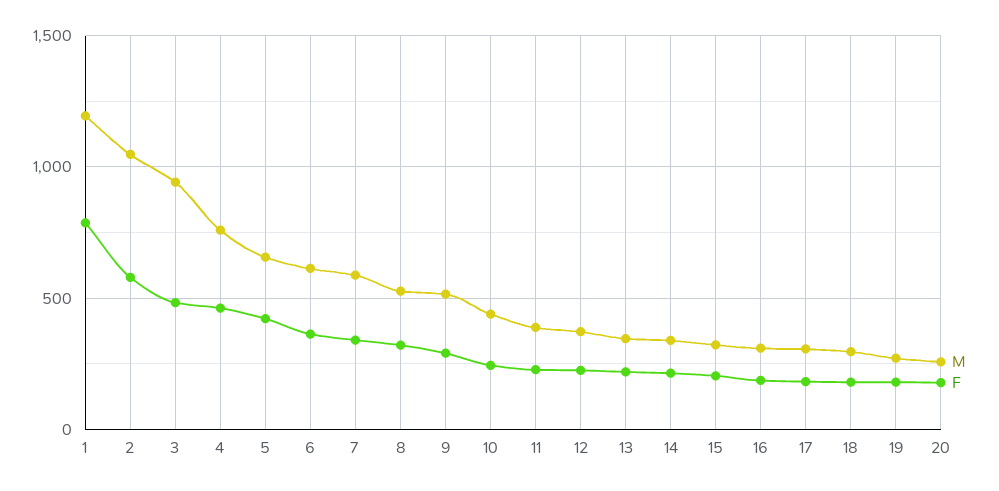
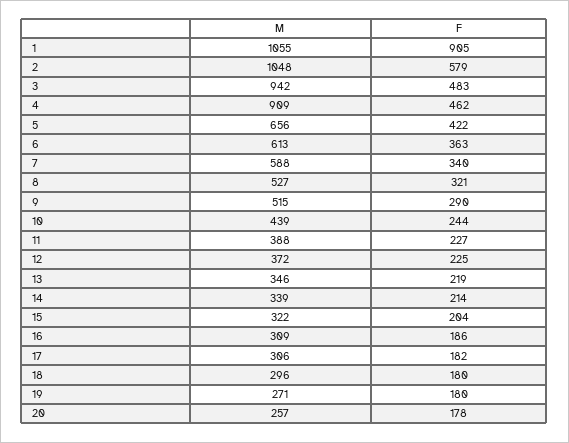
M, 1: 1200 -> 1055
F, 1: 800 -> 905
M, 4: 750 -> 909

